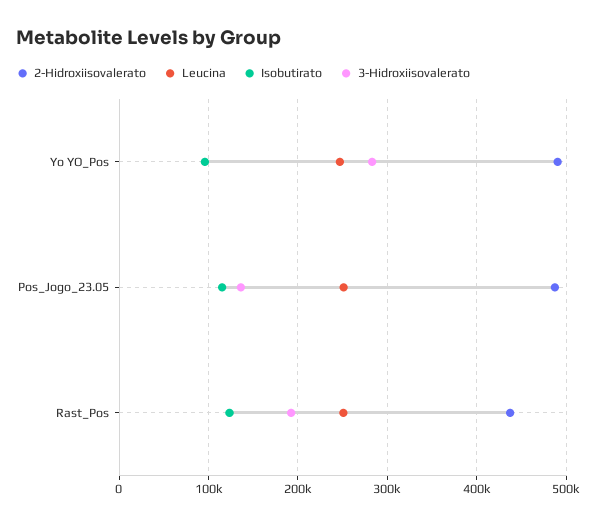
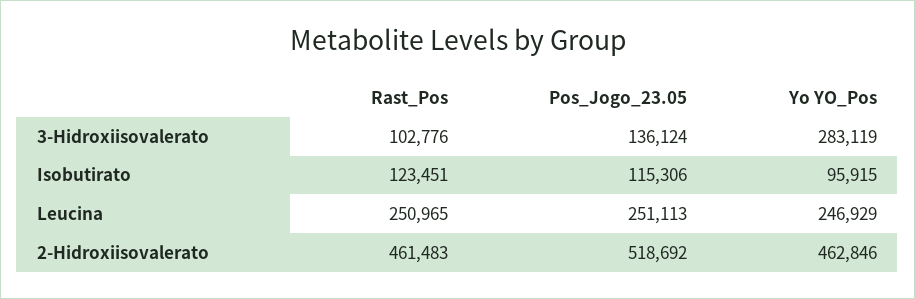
2-Hidroxiisovalerato, Yo YO_Pos: 490000 -> 462846
2-Hidroxiisovalerato, Pos_Jogo_23.05: 490000 -> 518692
2-Hidroxiisovalerato, Rast_Pos: 440000 -> 461483
3-Hidroxiisovalerato, Rast_Pos: 190000 -> 102776

